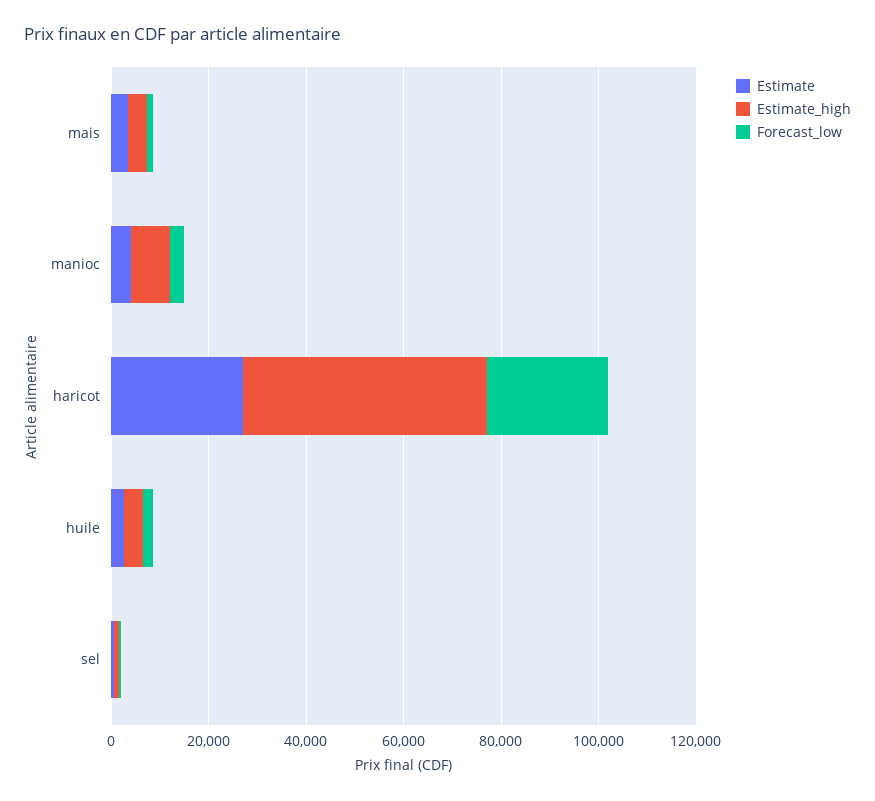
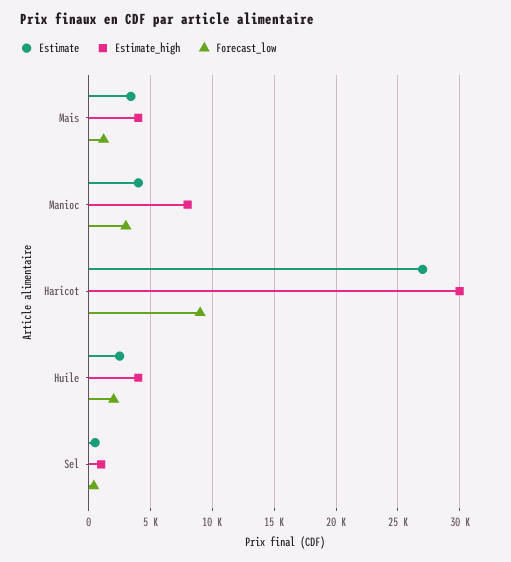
Estimate_high, haricot: 50000 -> 30000
Forecast_low, haricot: 25000 -> 9000

